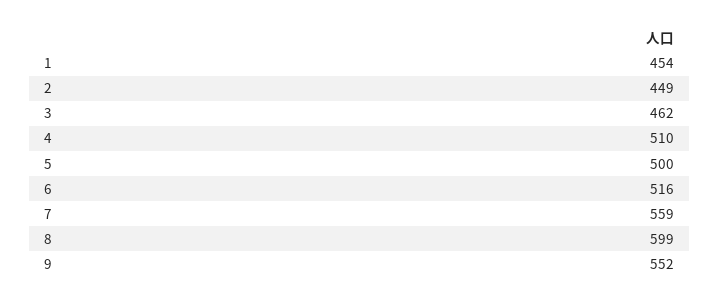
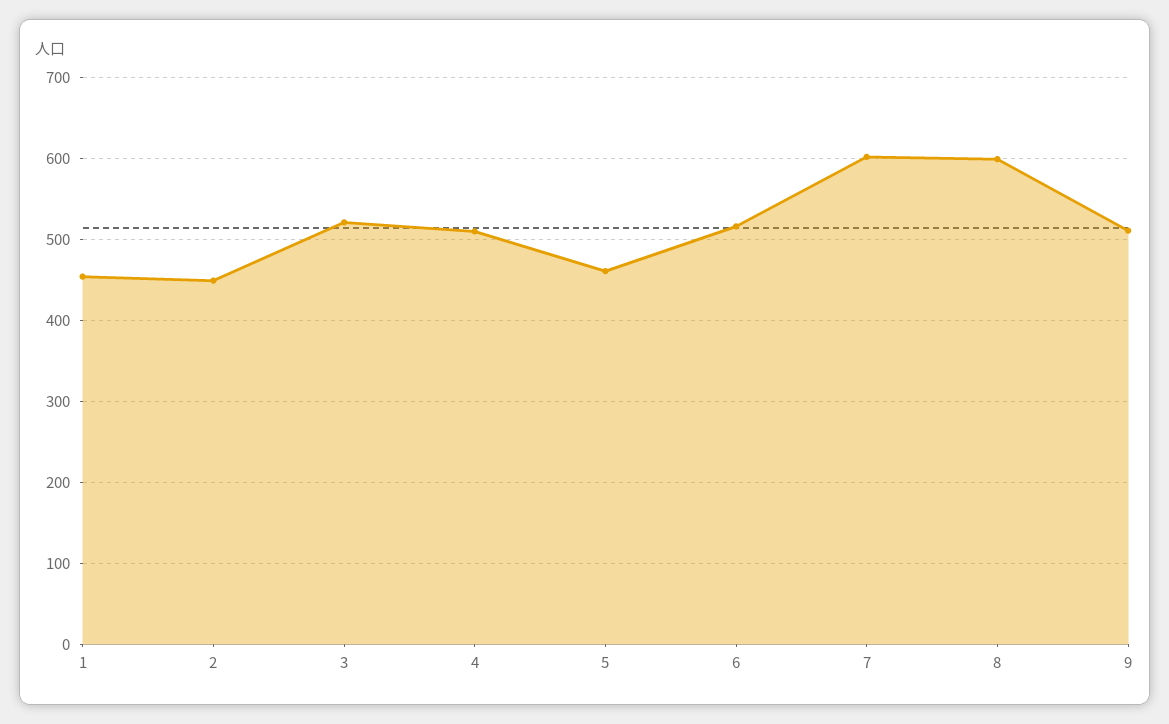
3: 462 -> 520
5: 500 -> 460
7: 559 -> 600
9: 552 -> 510

